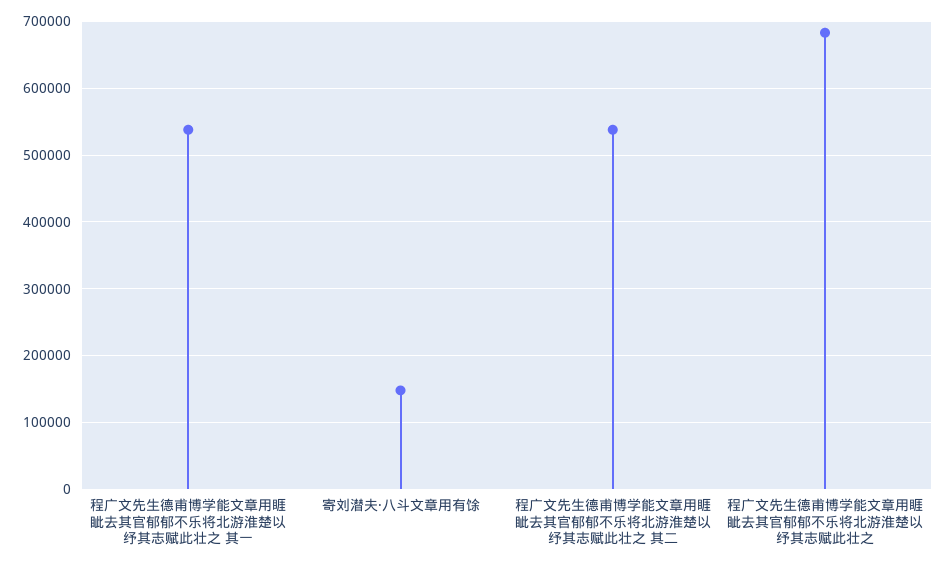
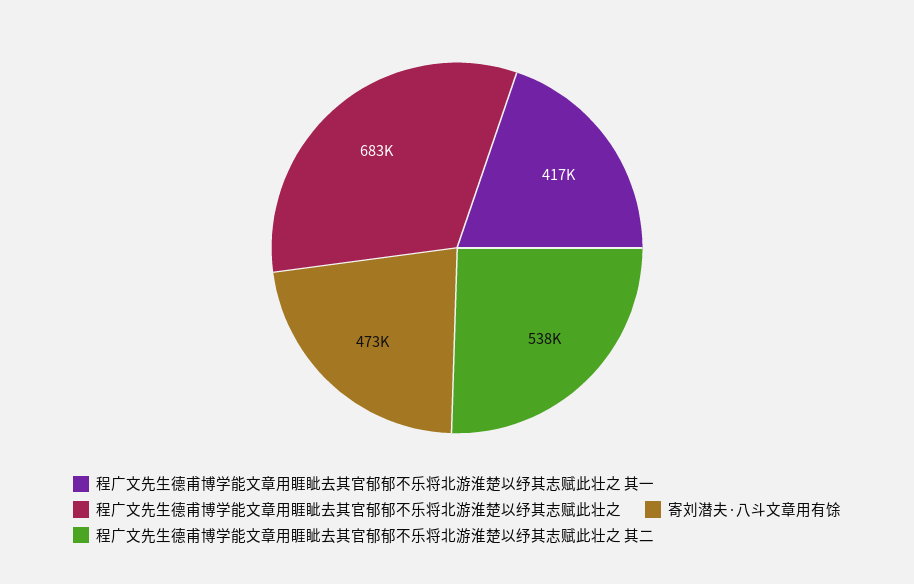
程广文先生德甫博学能文章用睚眦去其官郁郁不乐将北游淮楚以纾其志赋此壮之 其一: 540000 -> 417000
寄刘潜夫·八斗文章用有馀: 150000 -> 473000

